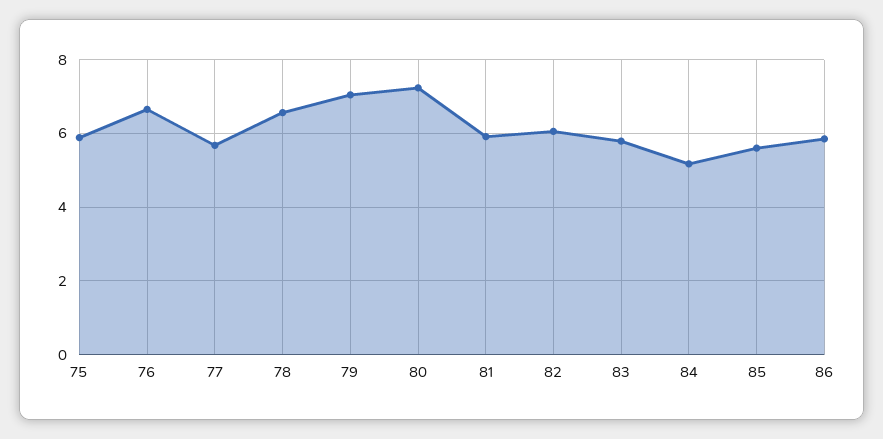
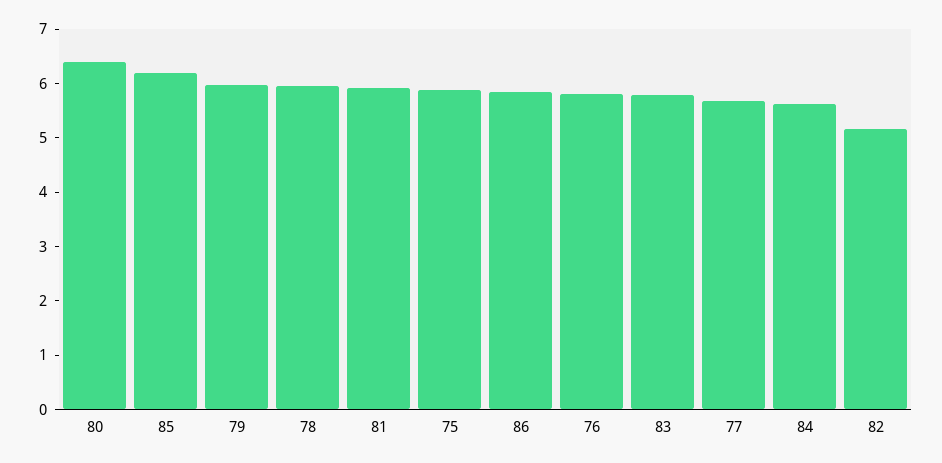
76: 6.6 -> 5.8
78: 6.6 -> 6
79: 7 -> 6
80: 7.2 -> 6.4
82: 6 -> 5.2
84: 5.2 -> 5.6
85: 5.6 -> 6.2

